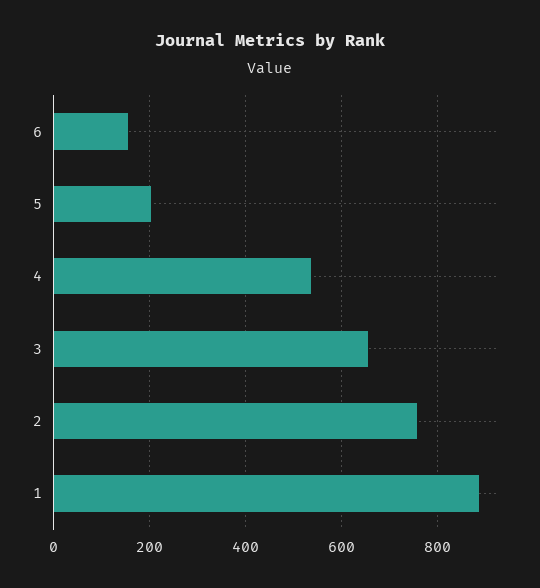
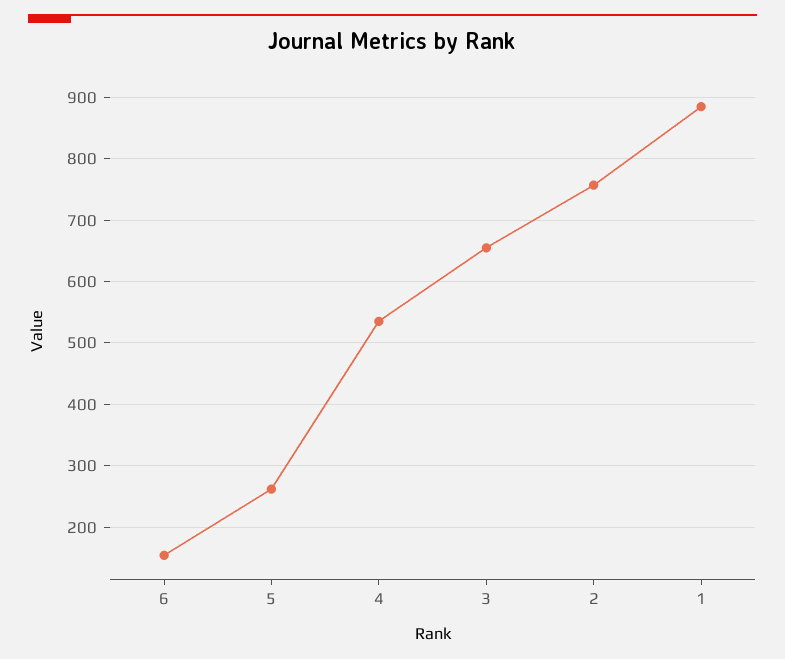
5: 200 -> 260

